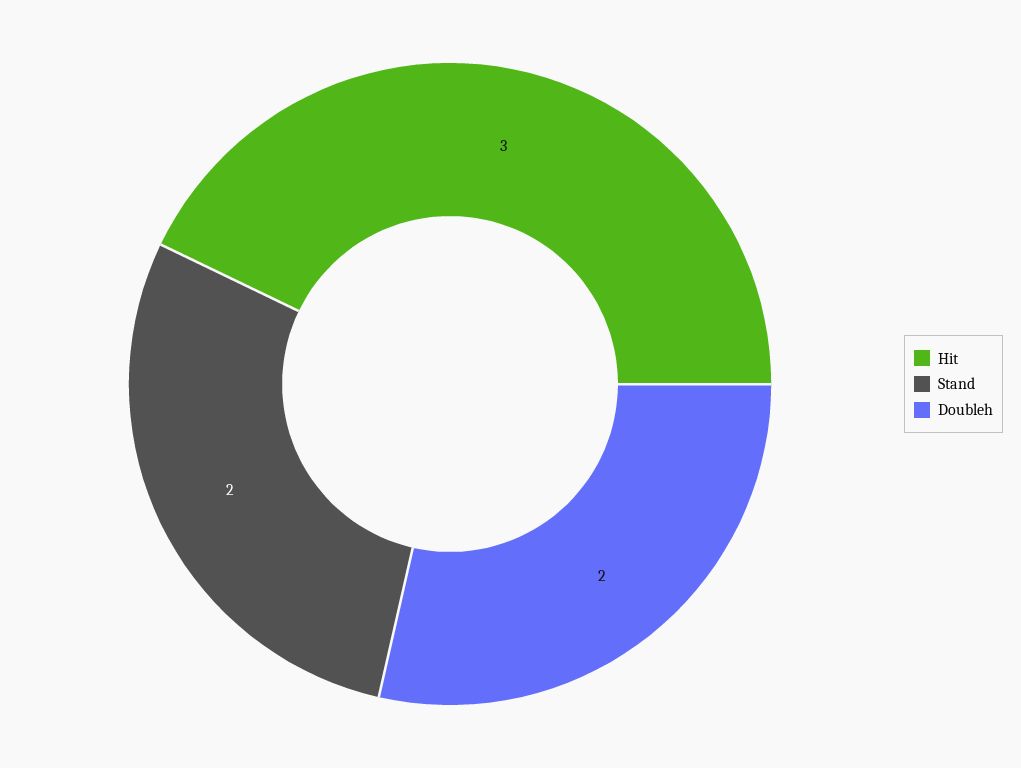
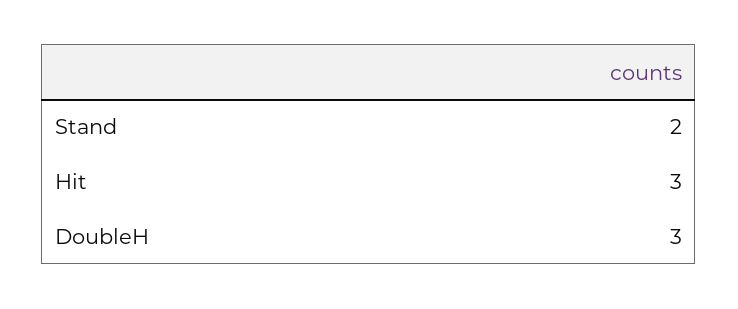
Doubleh: 2 -> 3

